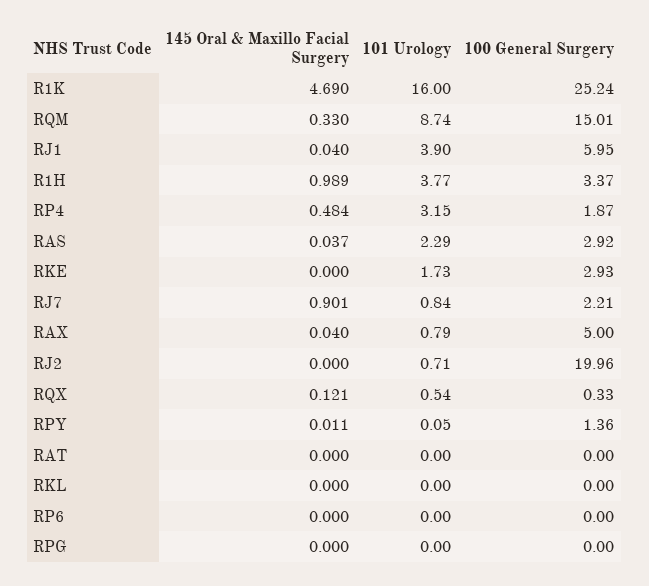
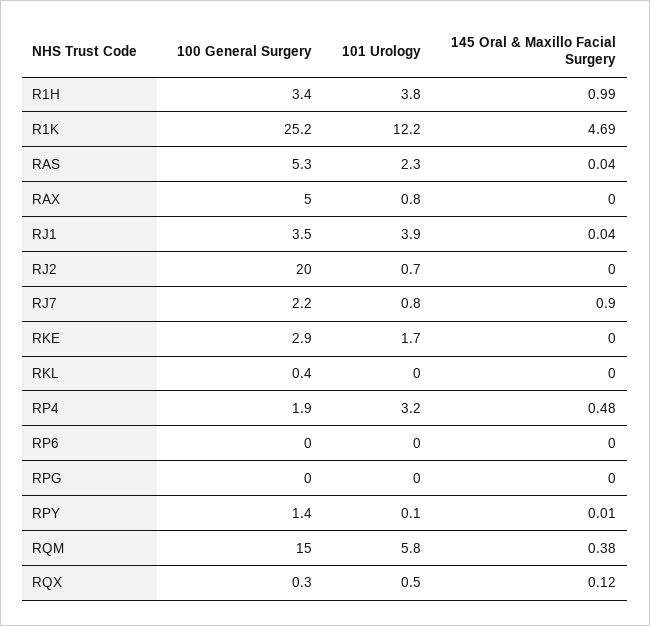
101 Urology, R1K: 16 -> 12.2
145 Oral & Maxillo Facial Surgery, RQM: 0.33 -> 0.38
101 Urology, RQM: 8.74 -> 5.8
100 General Surgery, RJ1: 5.95 -> 3.5
100 General Surgery, RAS: 2.92 -> 5.3
145 Oral & Maxillo Facial Surgery, RAX: 0.04 -> 0
145 Oral & Maxillo Facial Surgery, RAT: 0 -> none
101 Urology, RAT: 0 -> none
100 General Surgery, RAT: 0 -> none
100 General Surgery, RKL: 0 -> 0.4

